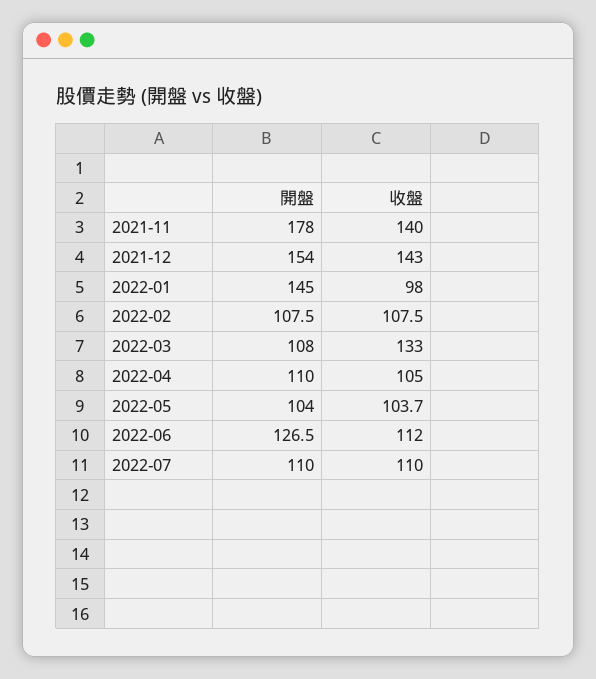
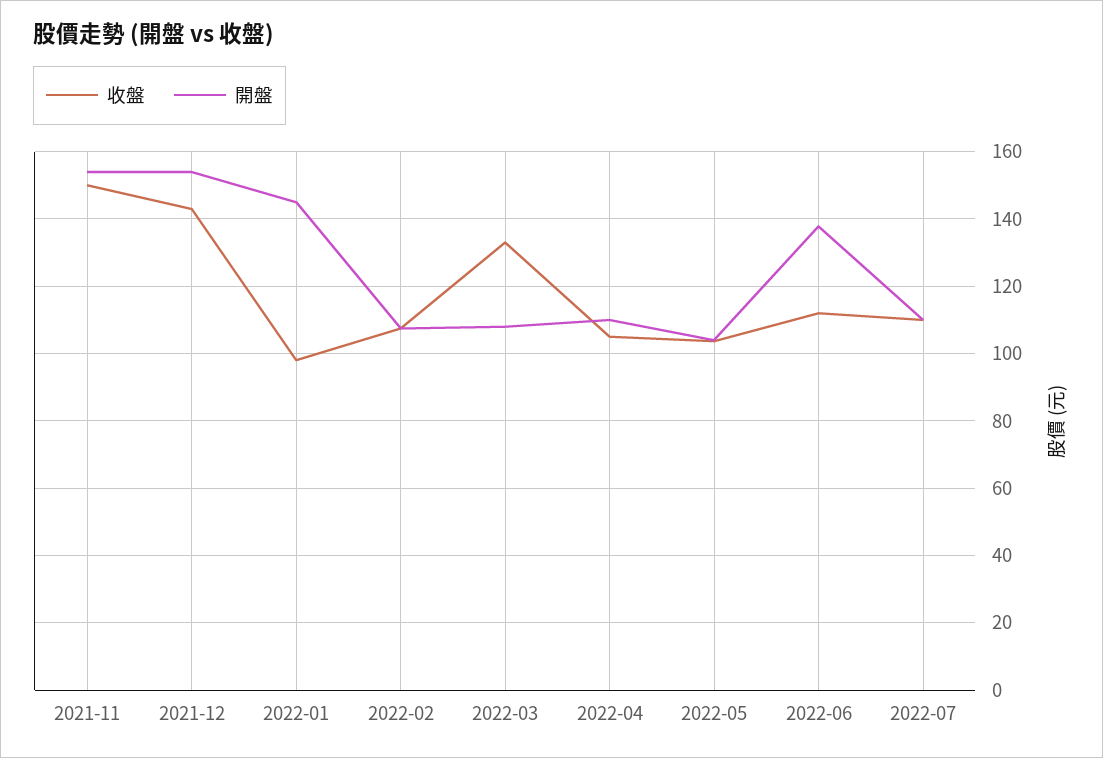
開盤, 2021-11: 178 -> 154
收盤, 2021-11: 140 -> 150
開盤, 2022-06: 126.5 -> 138

